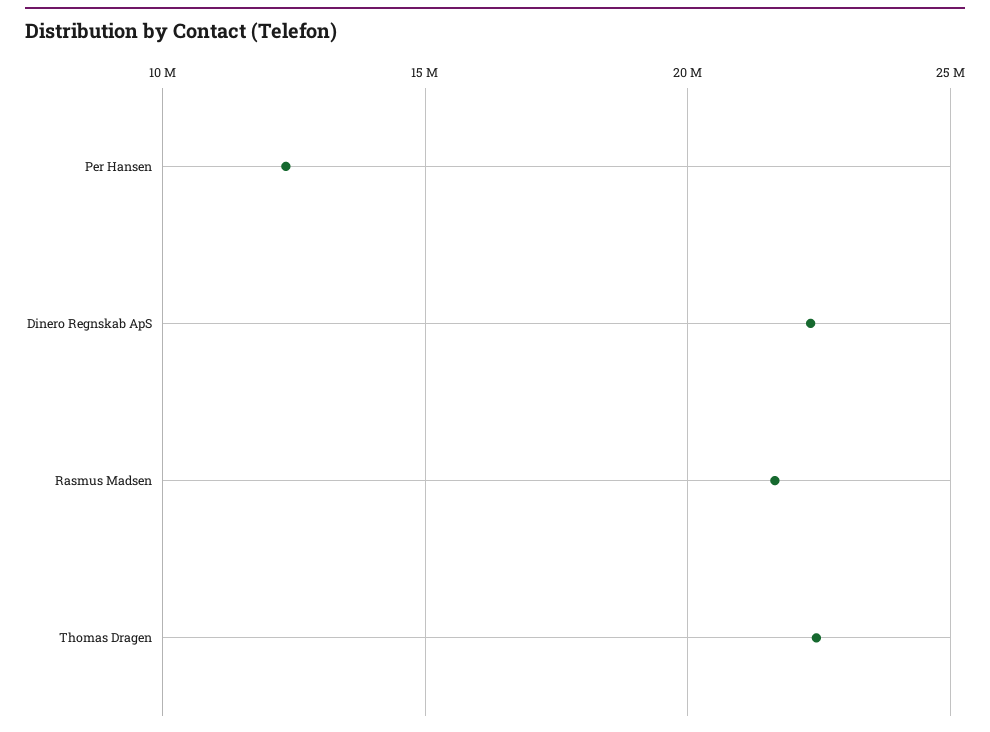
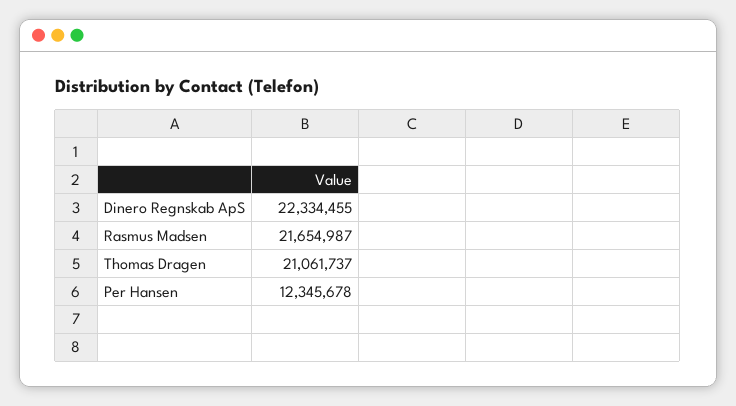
Thomas Dragen: 22500000 -> 21061737

